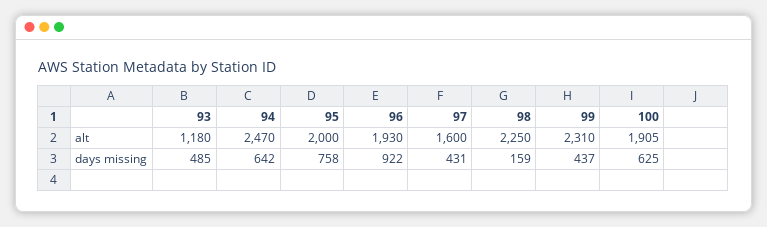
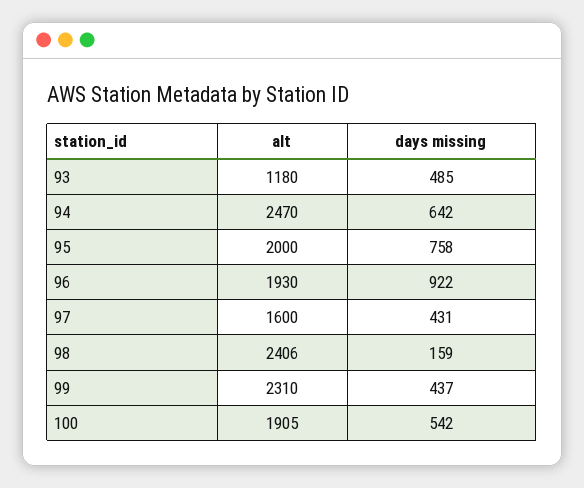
98, alt: 2250 -> 2406
100, days missing: 625 -> 542

